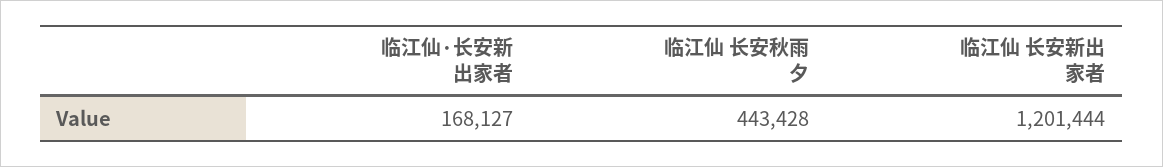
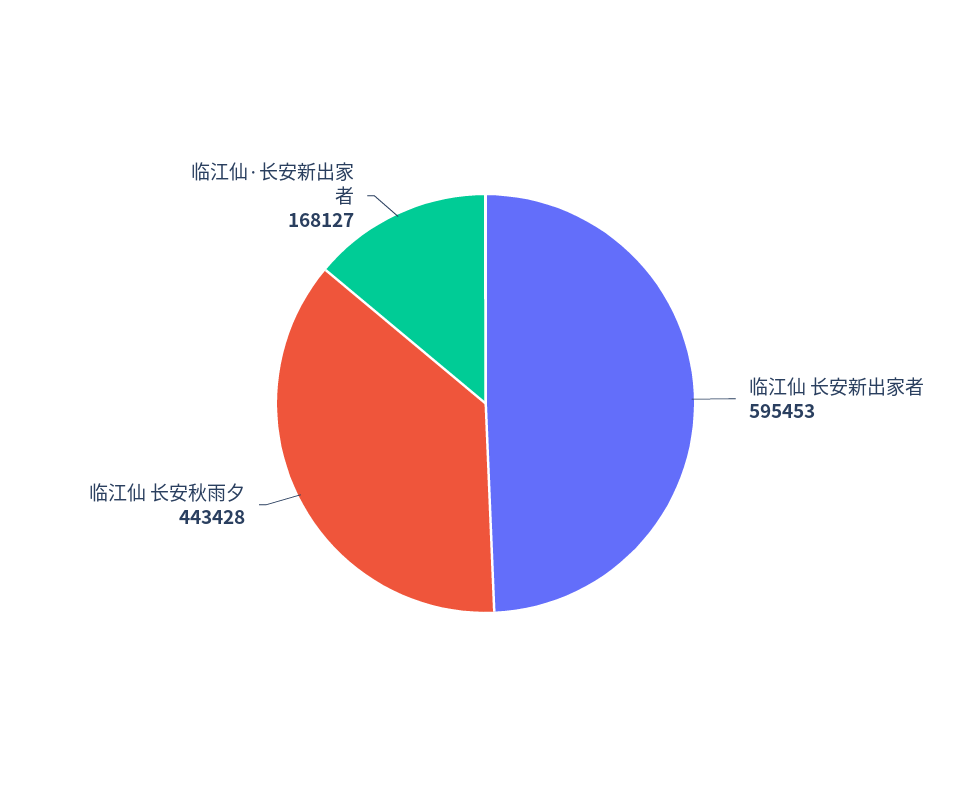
临江仙 长安新出家者: 1201444 -> 595453

